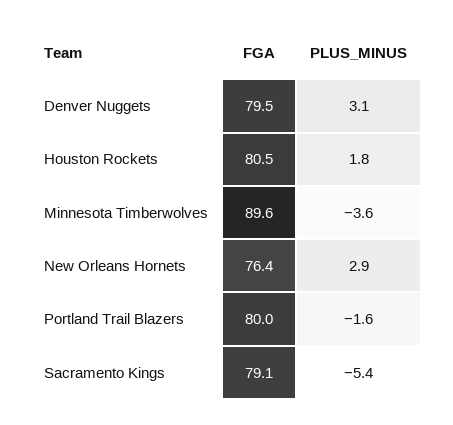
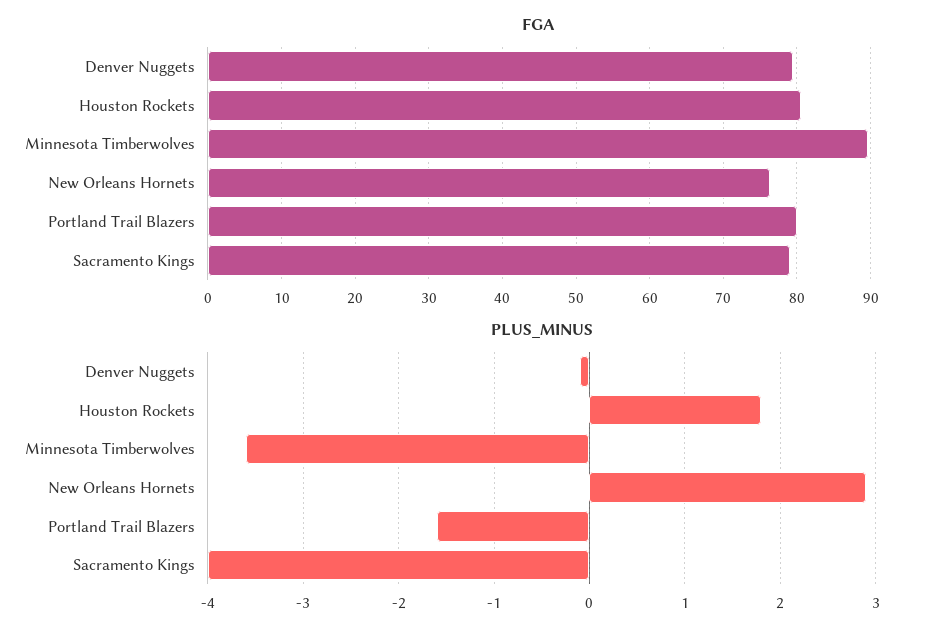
PLUS_MINUS, Denver Nuggets: 3.1 -> -0.1
PLUS_MINUS, Sacramento Kings: -5.4 -> -4

